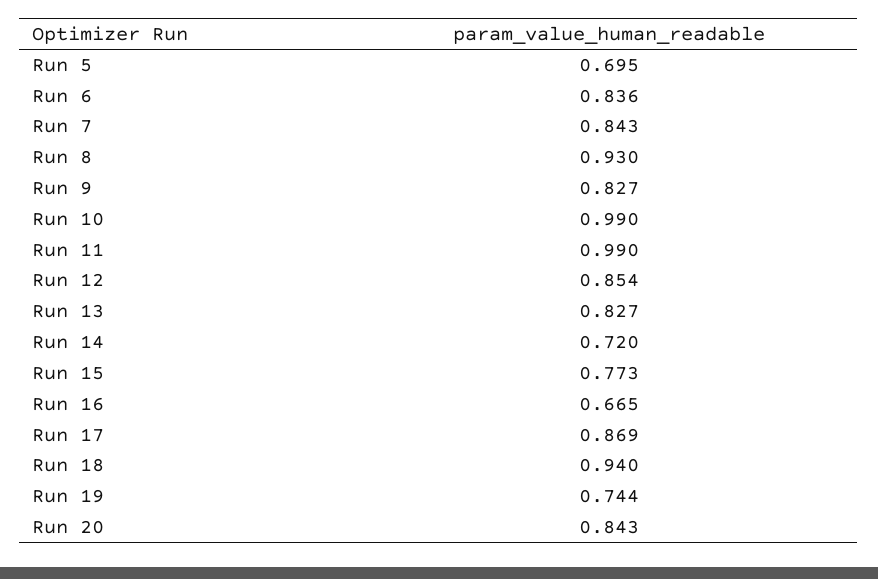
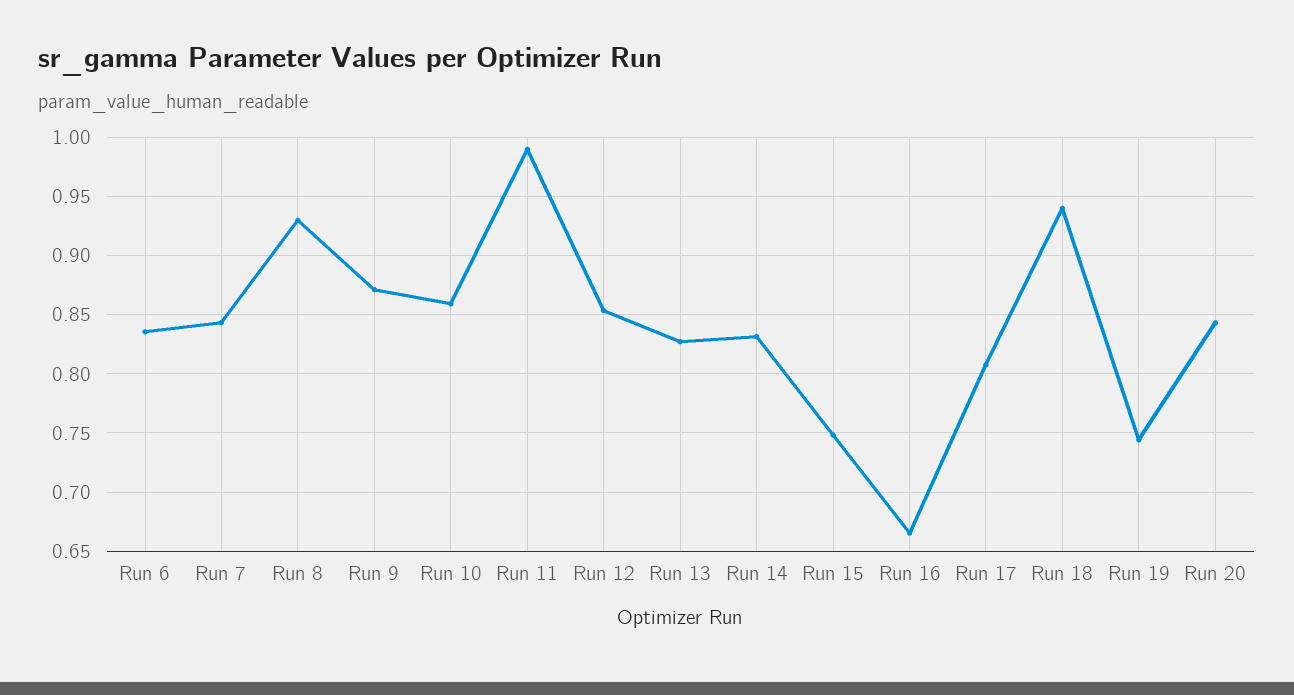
Run 5: 0.695 -> none
Run 9: 0.827 -> 0.87
Run 10: 0.99 -> 0.86
Run 14: 0.72 -> 0.83
Run 15: 0.773 -> 0.75
Run 17: 0.869 -> 0.81

